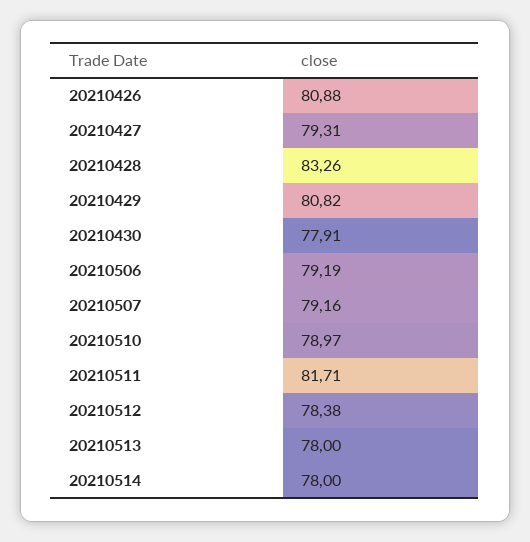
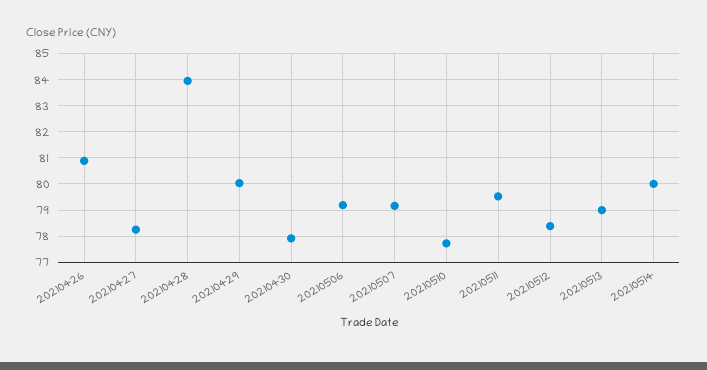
20210427: 79.31 -> 78.25
20210428: 83.26 -> 84
20210429: 80.82 -> 80
20210510: 78.97 -> 77.75
20210511: 81.71 -> 79.5
20210513: 78 -> 79
20210514: 78 -> 80

